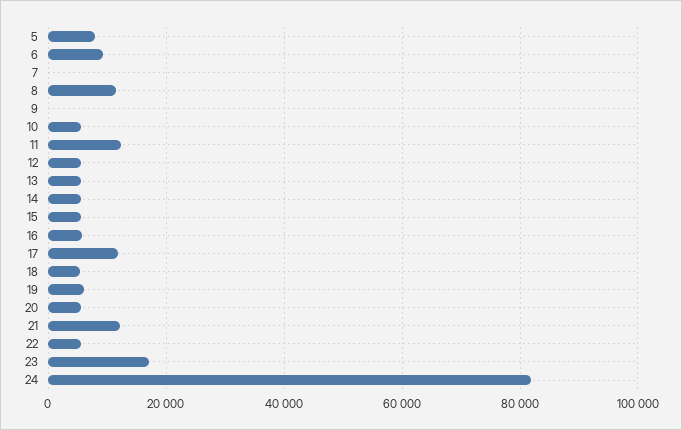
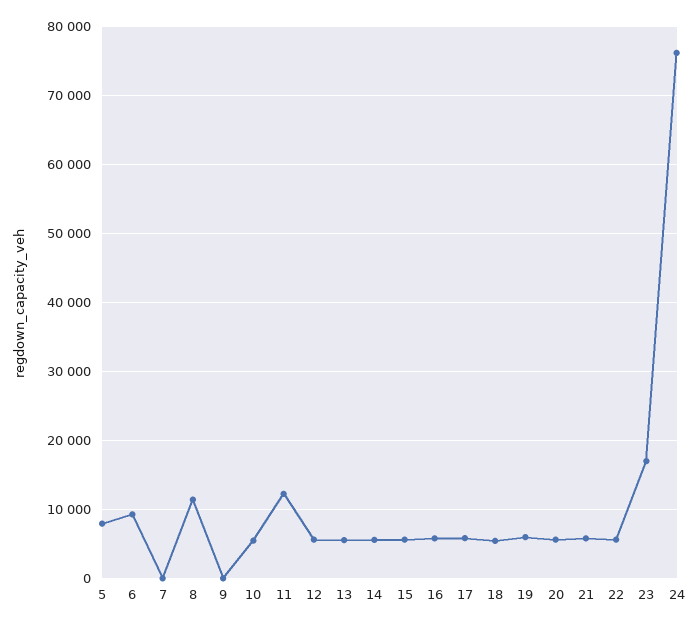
17: 12000 -> 6000
21: 12000 -> 6000
24: 82000 -> 76000

